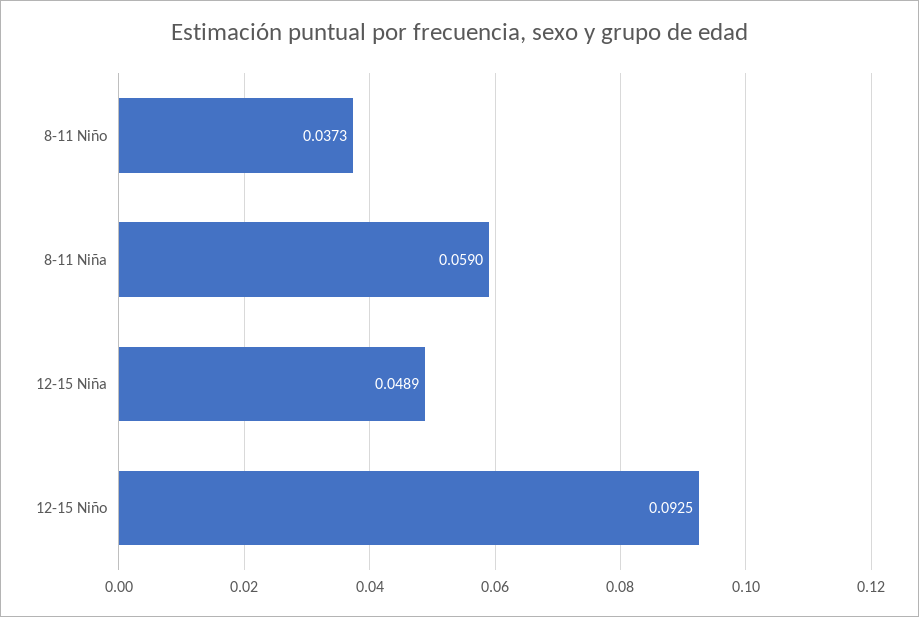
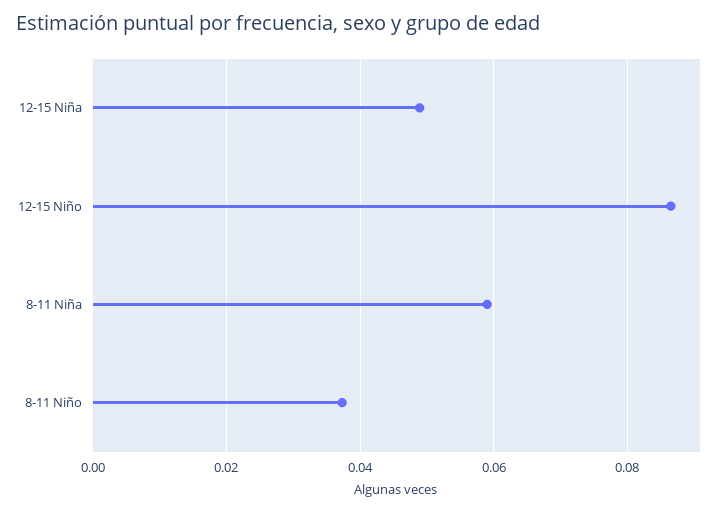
12-15 Niño: 0.0925 -> 0.086

